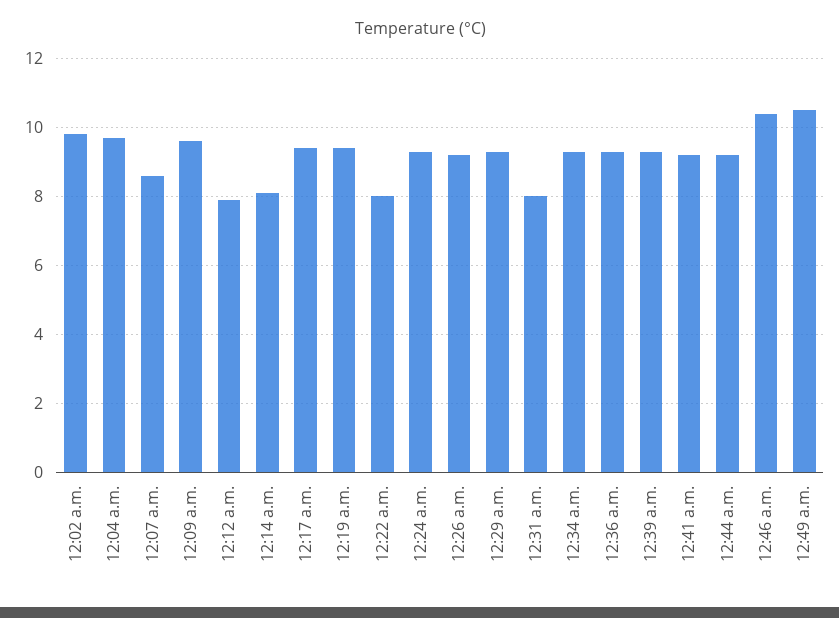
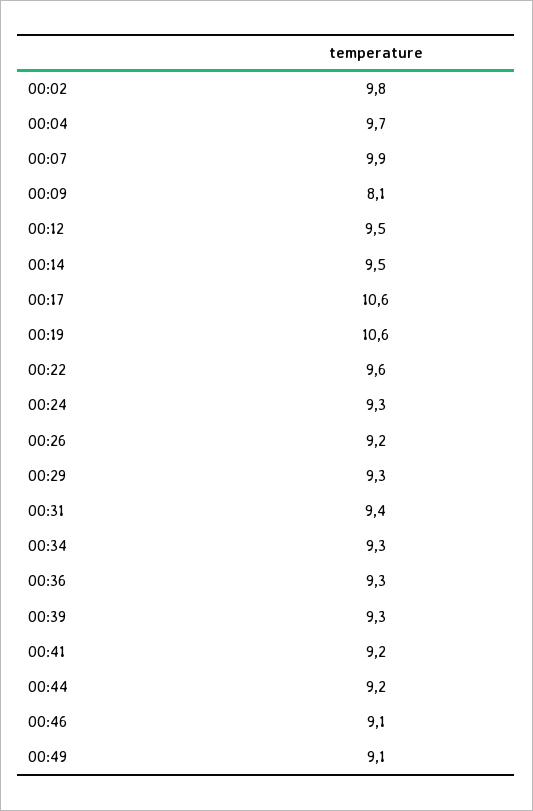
12:07 a.m.: 8.5 -> 9.9
12:09 a.m.: 9.5 -> 8.1
12:12 a.m.: 8 -> 9.5
12:14 a.m.: 8 -> 9.5
12:17 a.m.: 9.5 -> 10.6
12:19 a.m.: 9.5 -> 10.6
12:22 a.m.: 8 -> 9.6
12:31 a.m.: 8 -> 9.4
12:46 a.m.: 10.5 -> 9.1
12:49 a.m.: 10.5 -> 9.1

